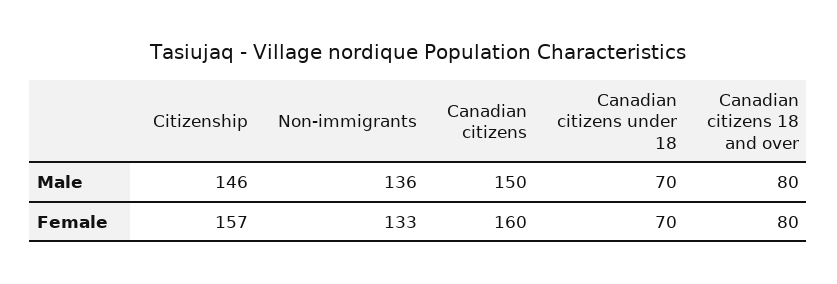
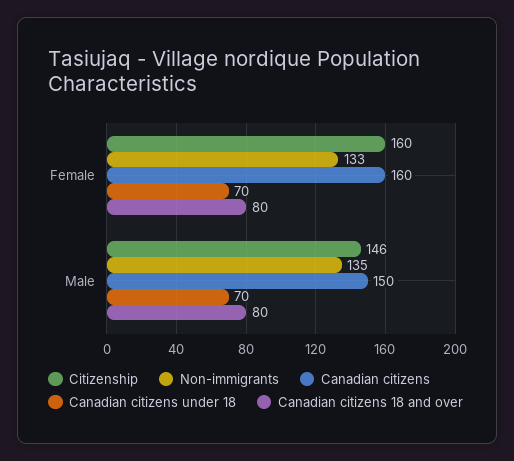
Non-immigrants, Male: 136 -> 135
Citizenship, Female: 157 -> 160

